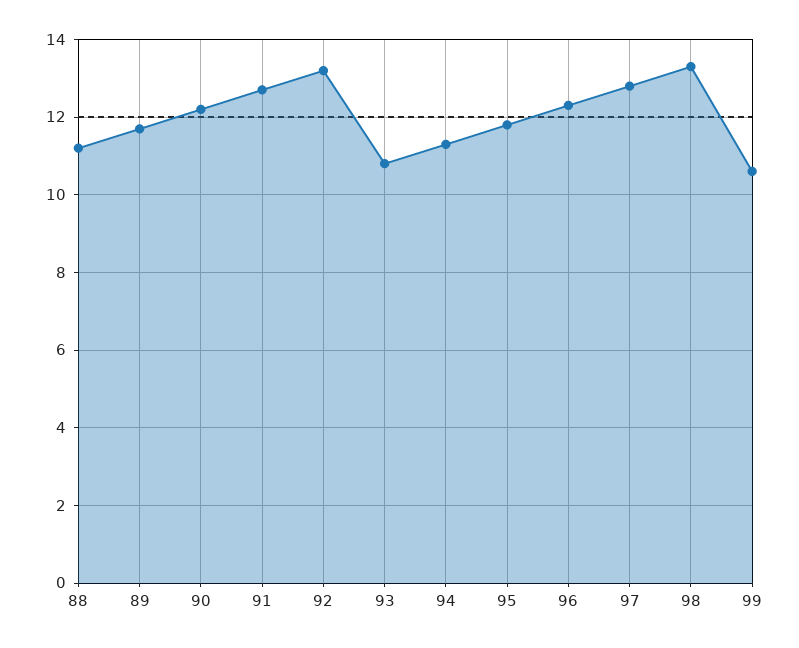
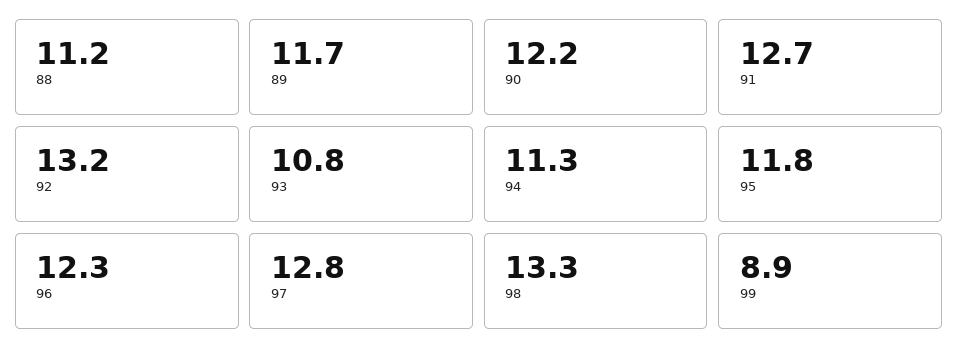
99: 10.5 -> 8.9

